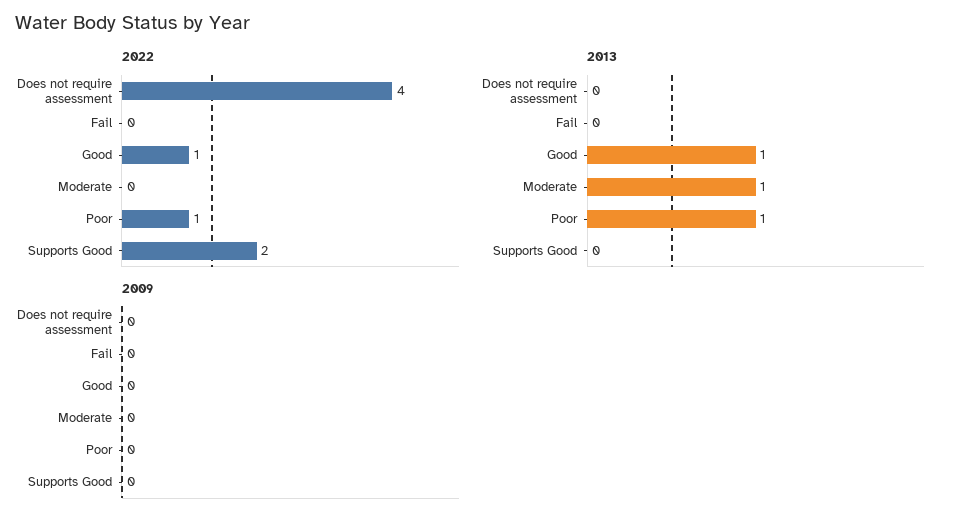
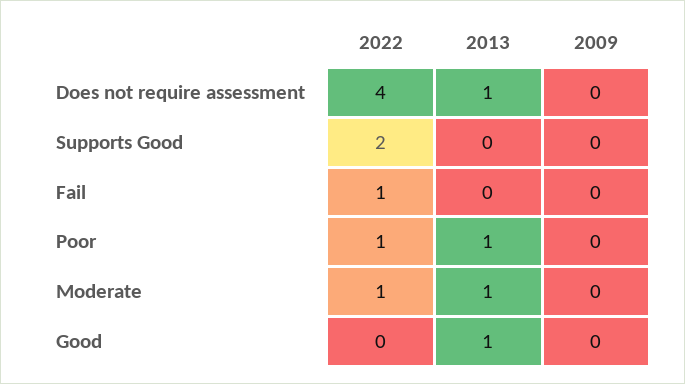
2022, Fail: 0 -> 1
2022, Good: 1 -> 0
2022, Moderate: 0 -> 1
2013, Does not require assessment: 0 -> 1

